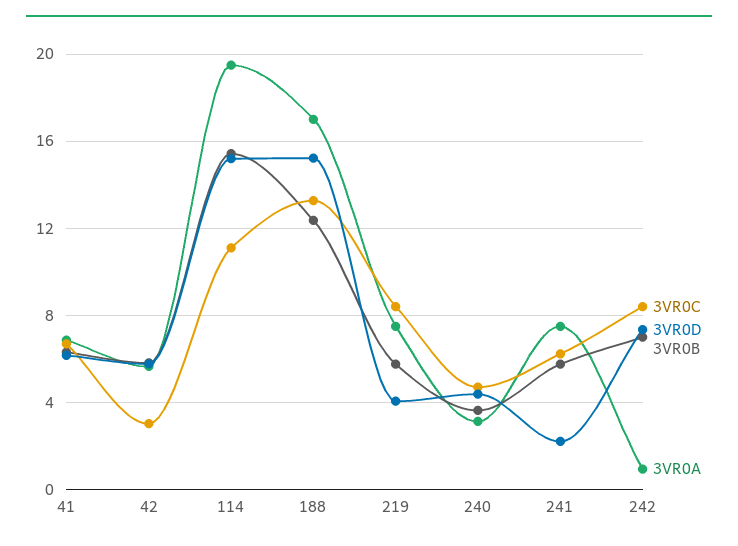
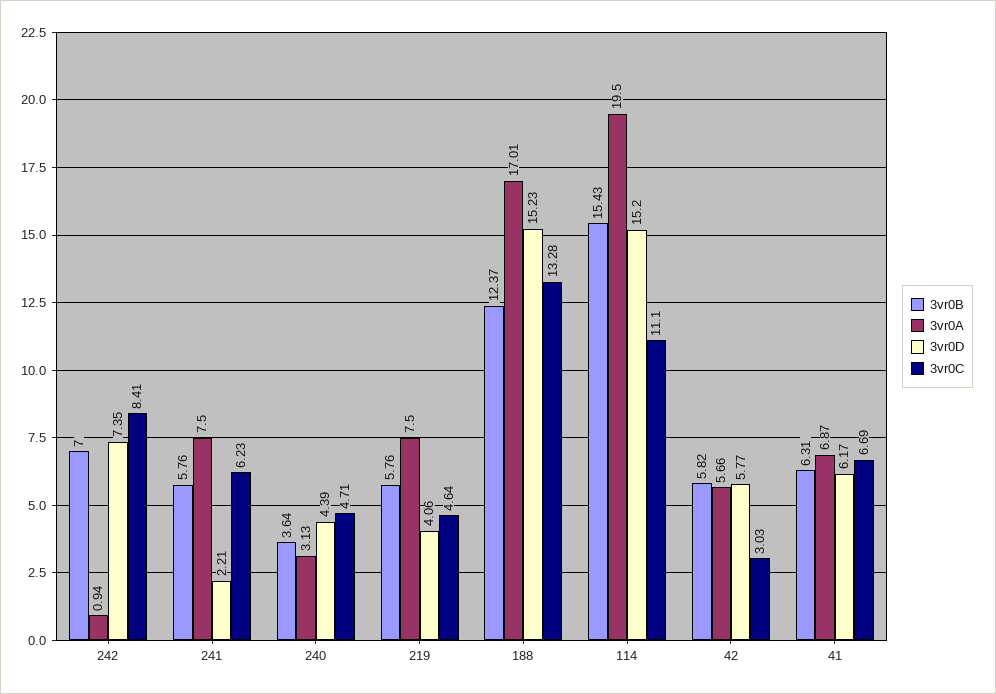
3VR0C, 219: 8.5 -> 4.64

